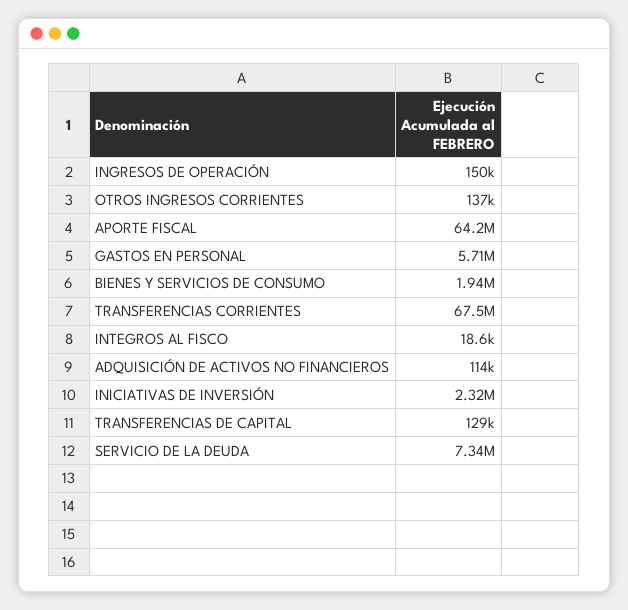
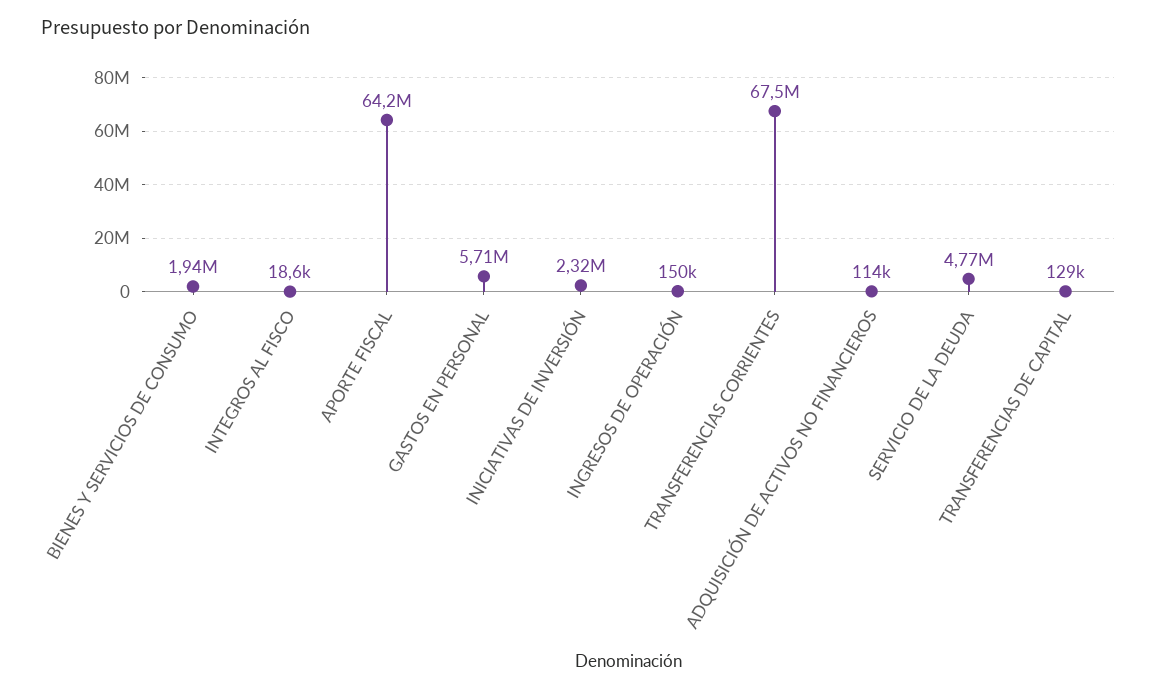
OTROS INGRESOS CORRIENTES: 137000 -> none
SERVICIO DE LA DEUDA: 7340000 -> 4770000

